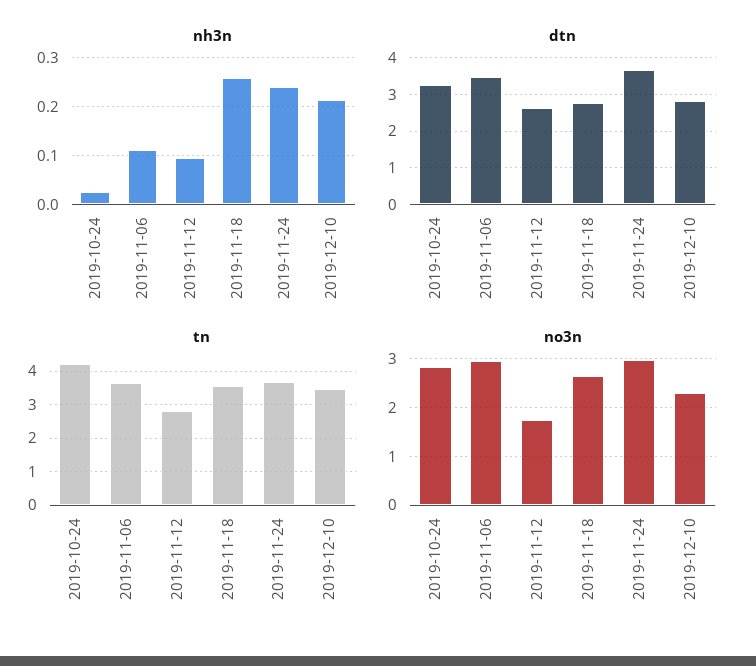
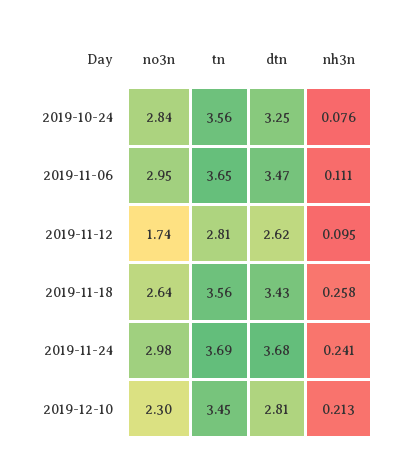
nh3n, 2019-10-24: 0.02 -> 0.076
dtn, 2019-11-18: 2.8 -> 3.43
tn, 2019-10-24: 4.2 -> 3.56

